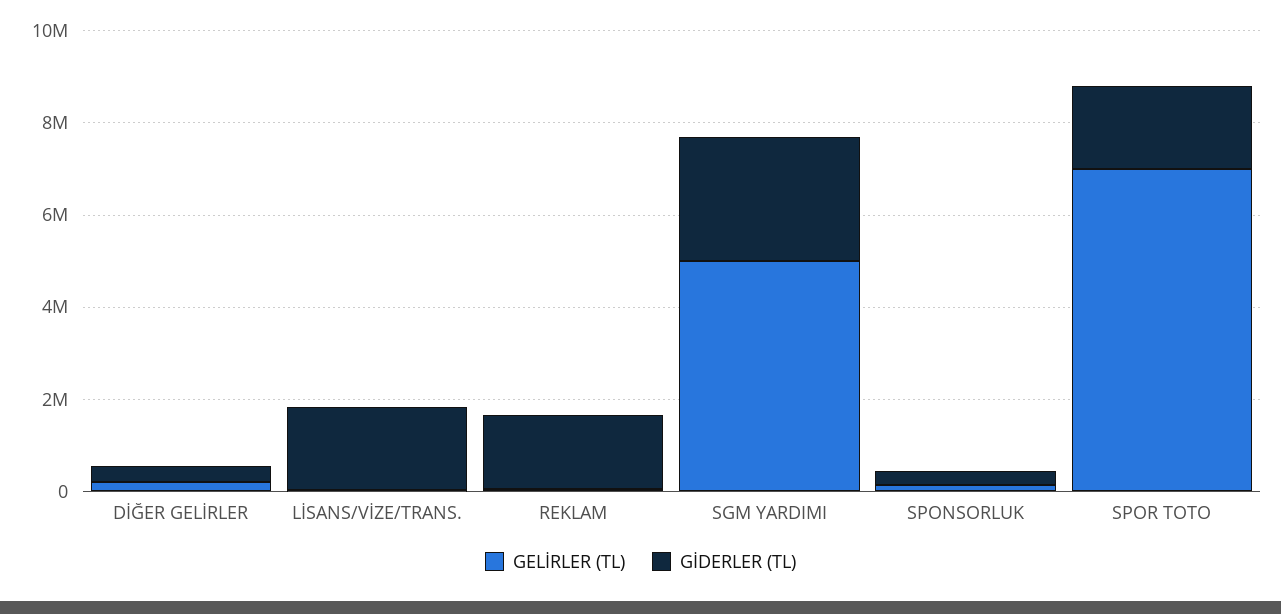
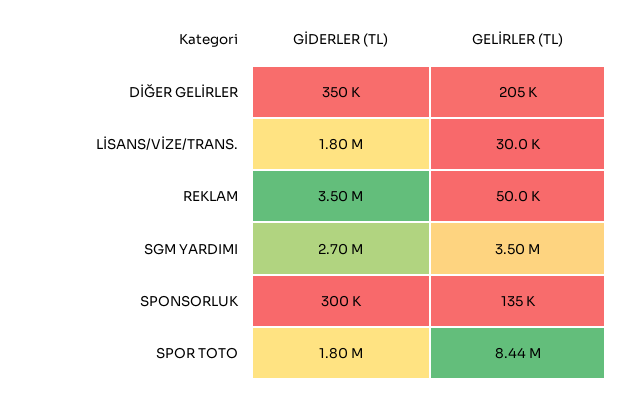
GİDERLER (TL), REKLAM: 1500000 -> 3500000
GELİRLER (TL), SGM YARDIMI: 5000000 -> 3500000
GELİRLER (TL), SPOR TOTO: 7000000 -> 8440000

